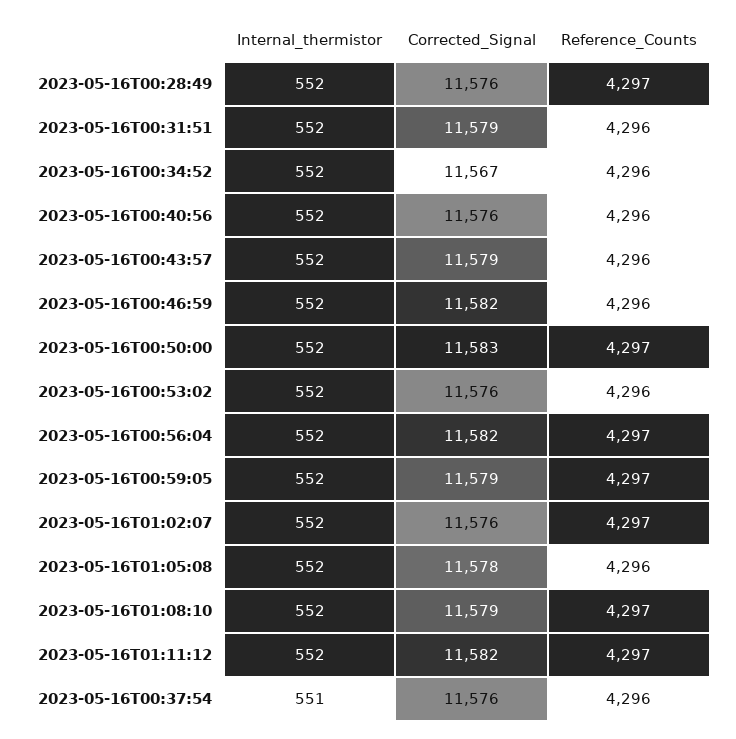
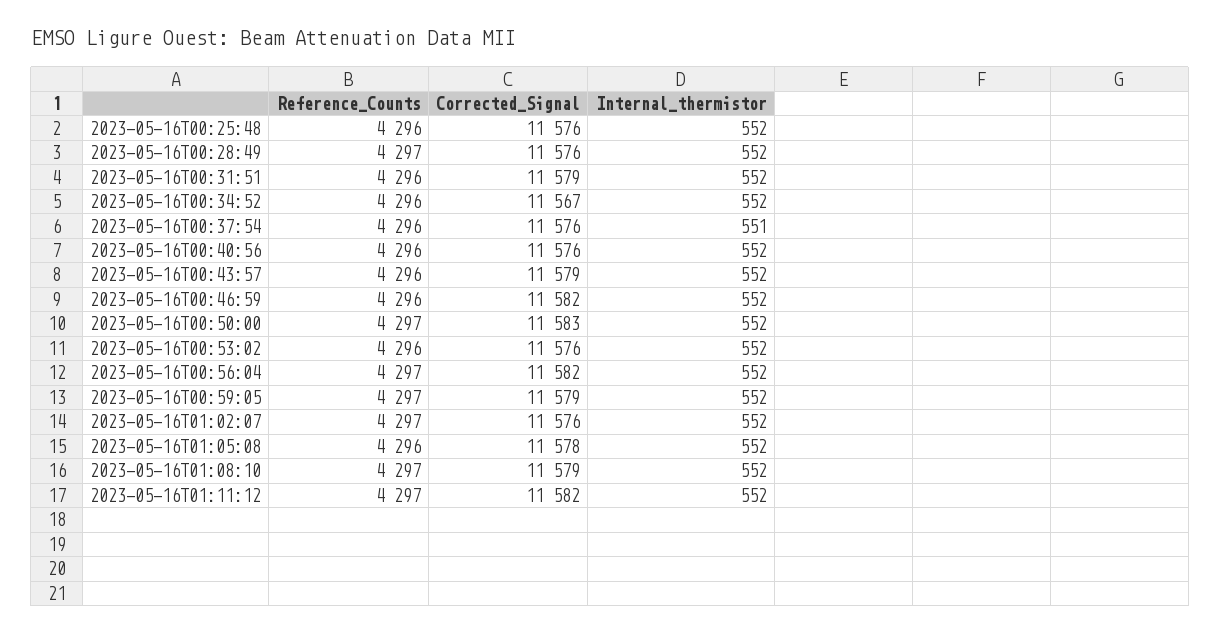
Reference_Counts, 2023-05-16T00:25:48: none -> 4296
Corrected_Signal, 2023-05-16T00:25:48: none -> 11576
Internal_thermistor, 2023-05-16T00:25:48: none -> 552

